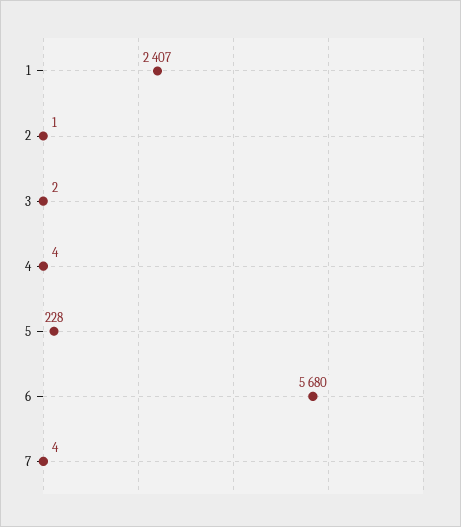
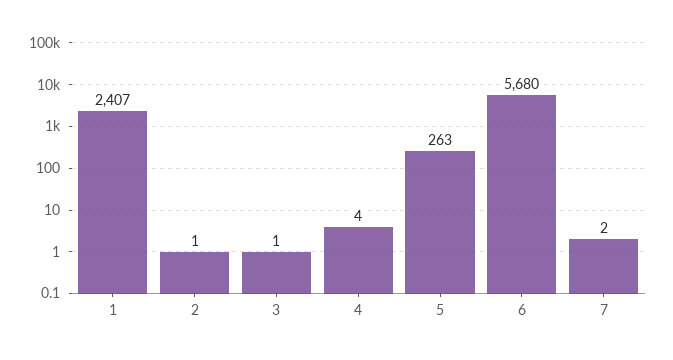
3: 2 -> 1
5: 228 -> 263
7: 4 -> 2

